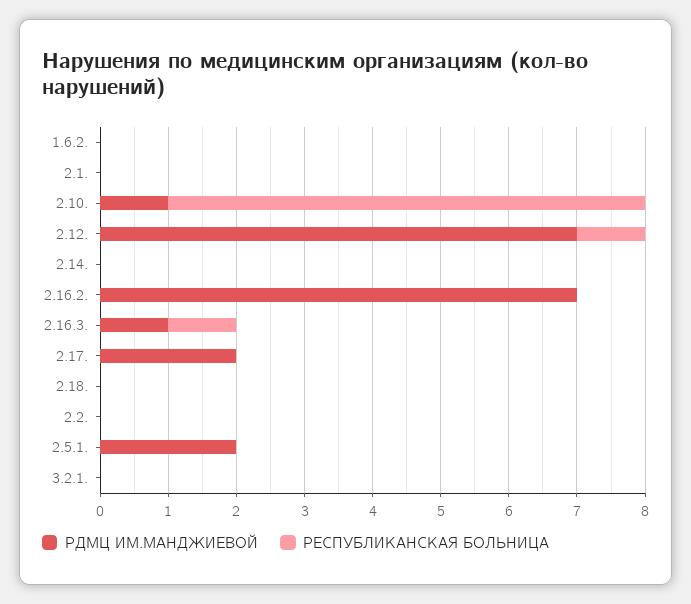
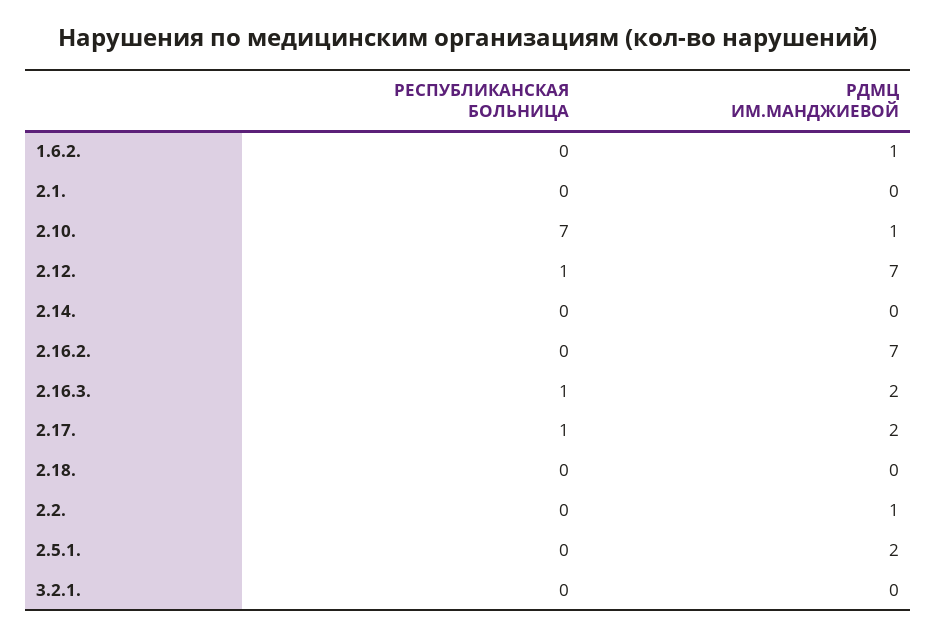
РДМЦ ИМ.МАНДЖИЕВОЙ, 1.6.2.: 0 -> 1
РДМЦ ИМ.МАНДЖИЕВОЙ, 2.16.3.: 1 -> 2
РЕСПУБЛИКАНСКАЯ БОЛЬНИЦА, 2.17.: 0 -> 1
РДМЦ ИМ.МАНДЖИЕВОЙ, 2.2.: 0 -> 1

